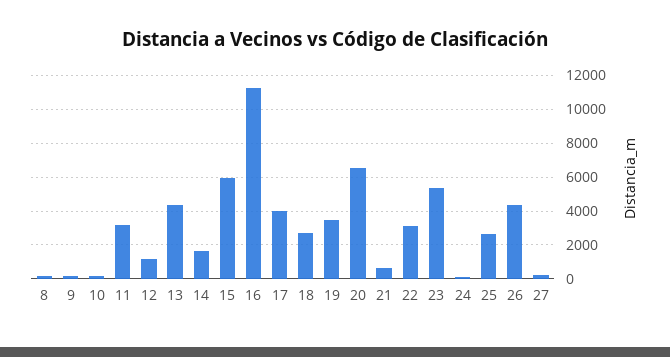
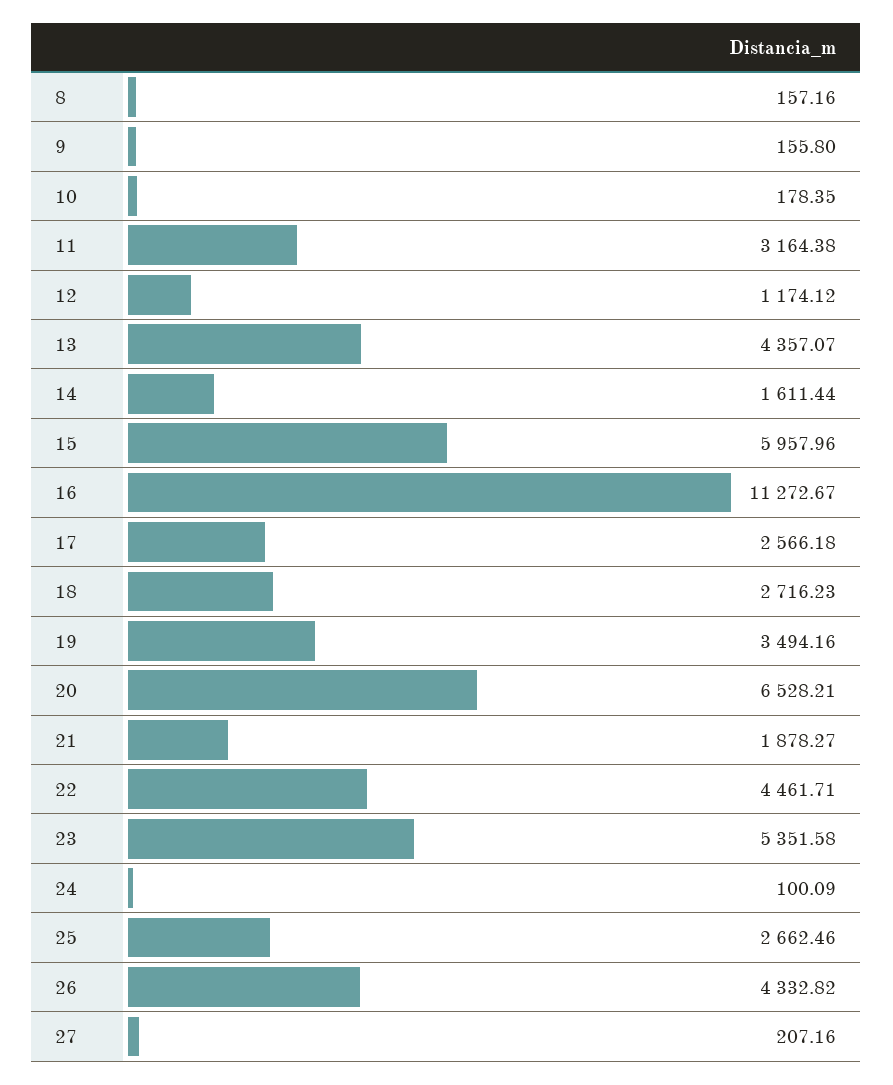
17: 4000 -> 2566.18
21: 500 -> 1878.27
22: 3000 -> 4461.71

